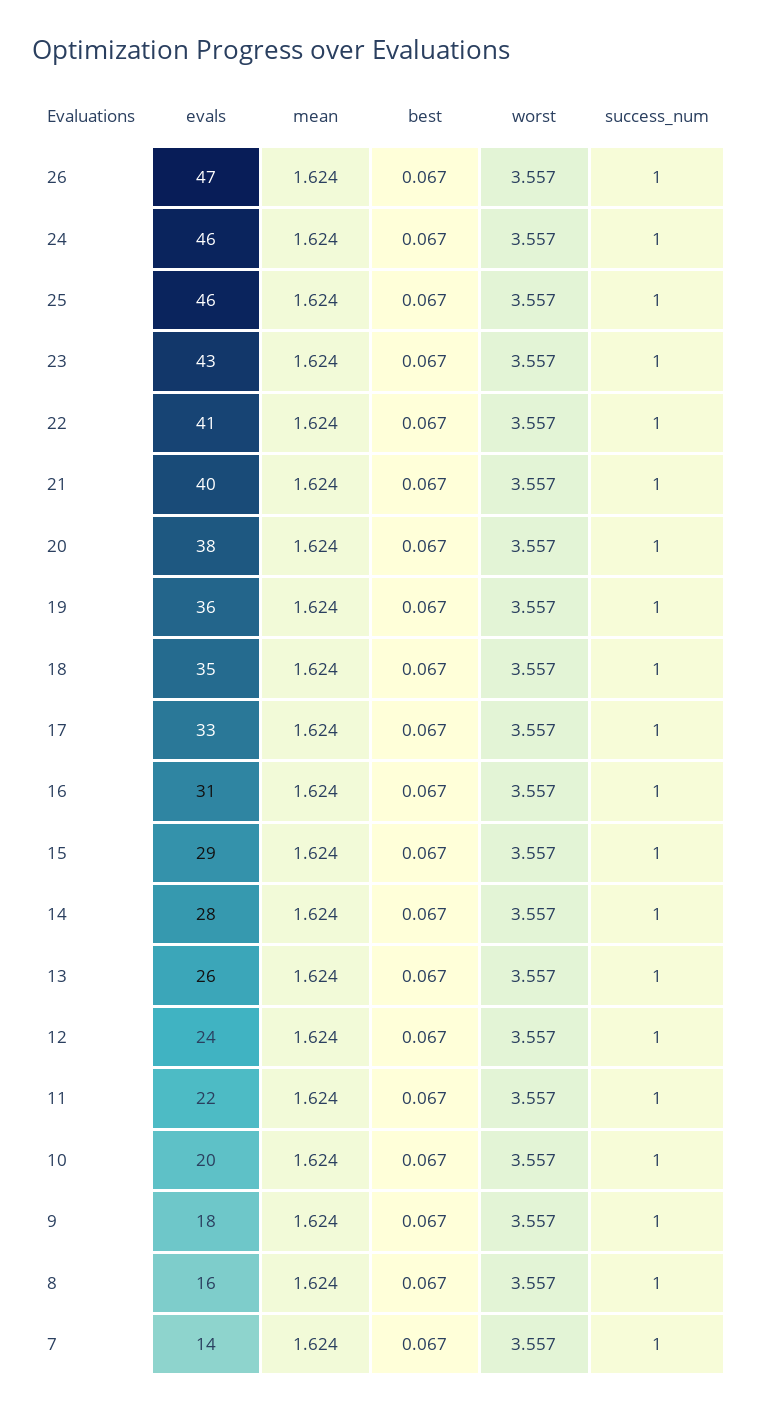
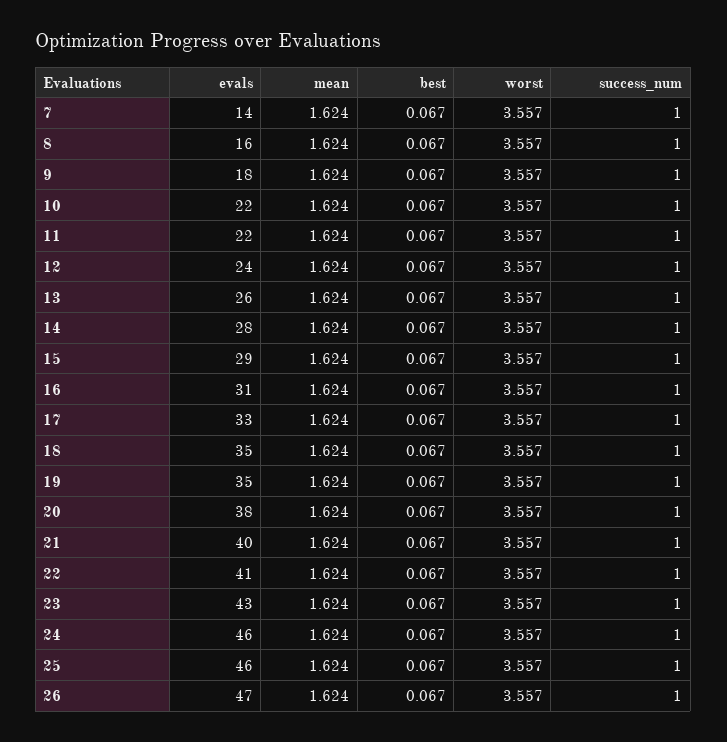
evals, 19: 36 -> 35
evals, 10: 20 -> 22

